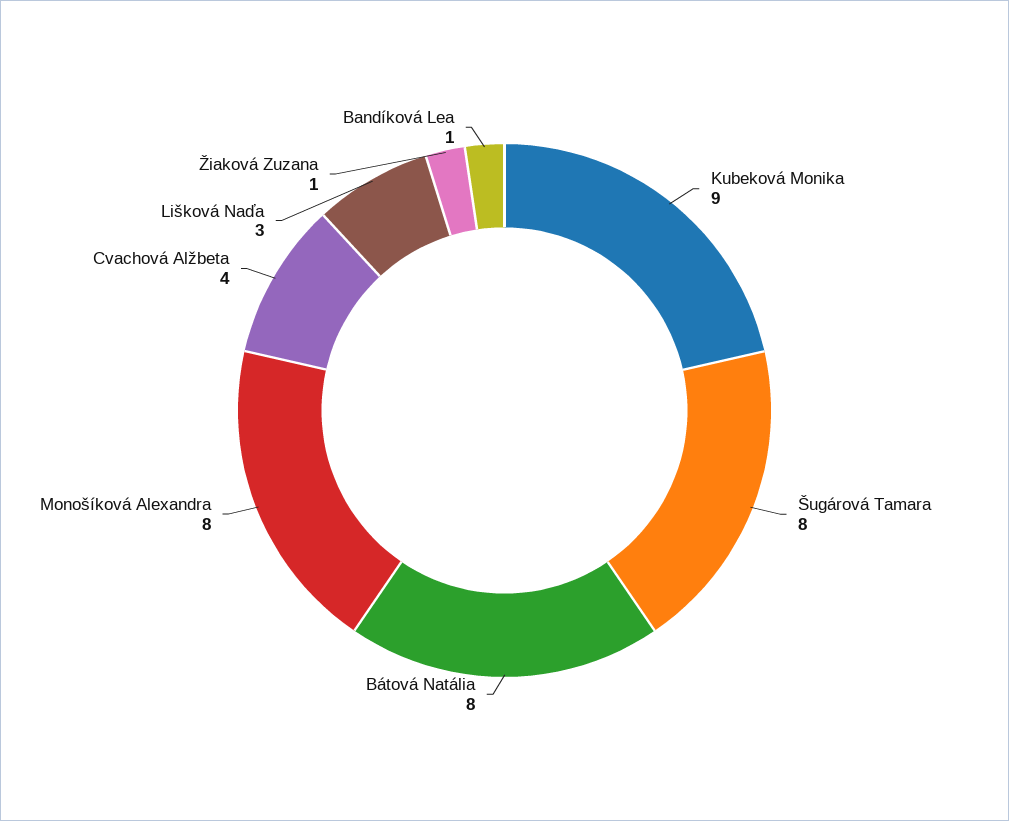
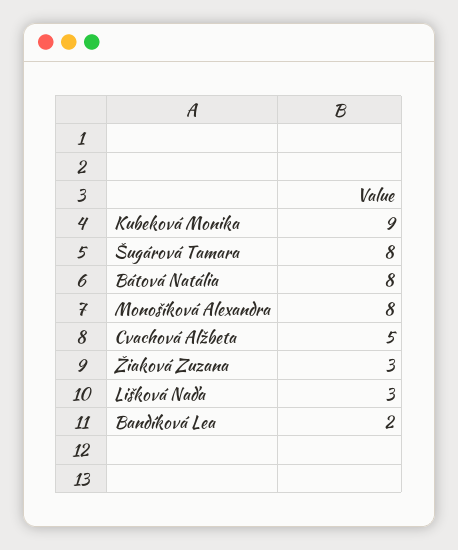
Cvachová Alžbeta: 4 -> 5
Žiaková Zuzana: 1 -> 3
Bandíková Lea: 1 -> 2

